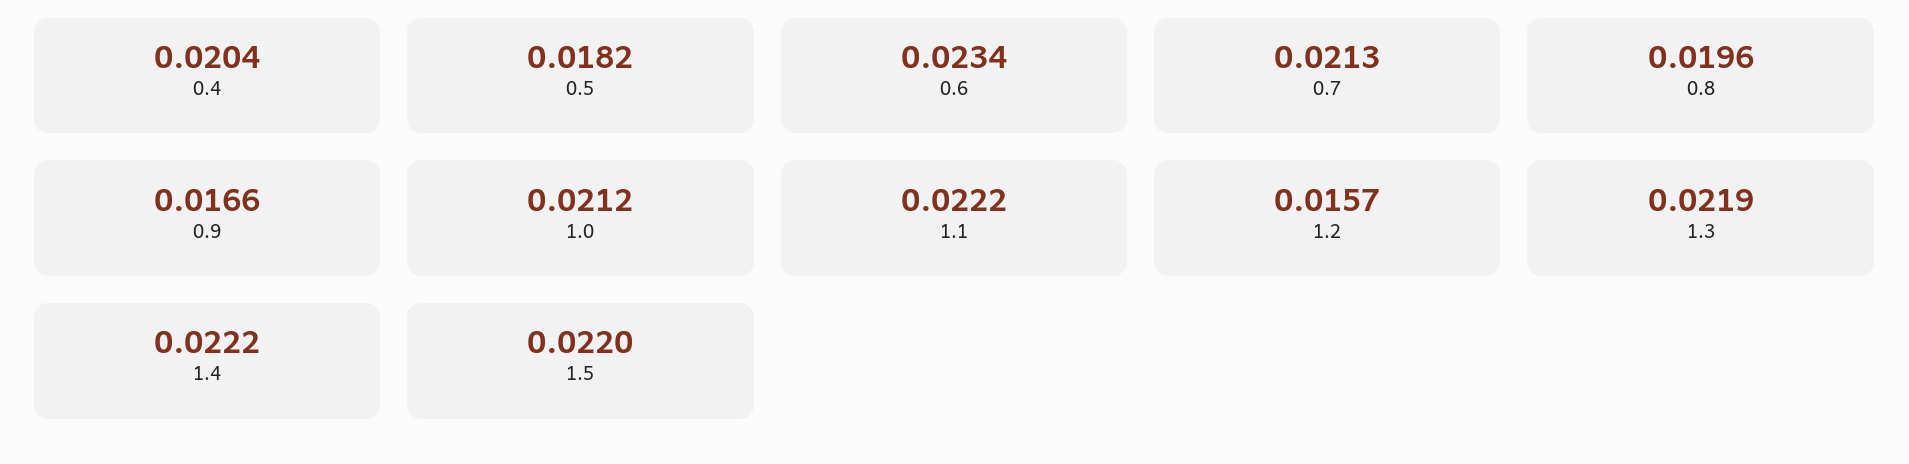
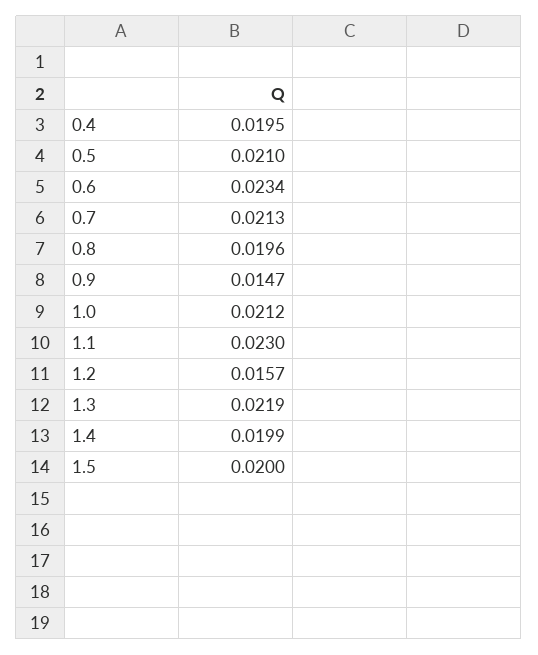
0.4: 0.0204 -> 0.0195
0.5: 0.0182 -> 0.021
0.9: 0.0166 -> 0.0147
1.1: 0.0222 -> 0.023
1.4: 0.0222 -> 0.0199
1.5: 0.022 -> 0.02

